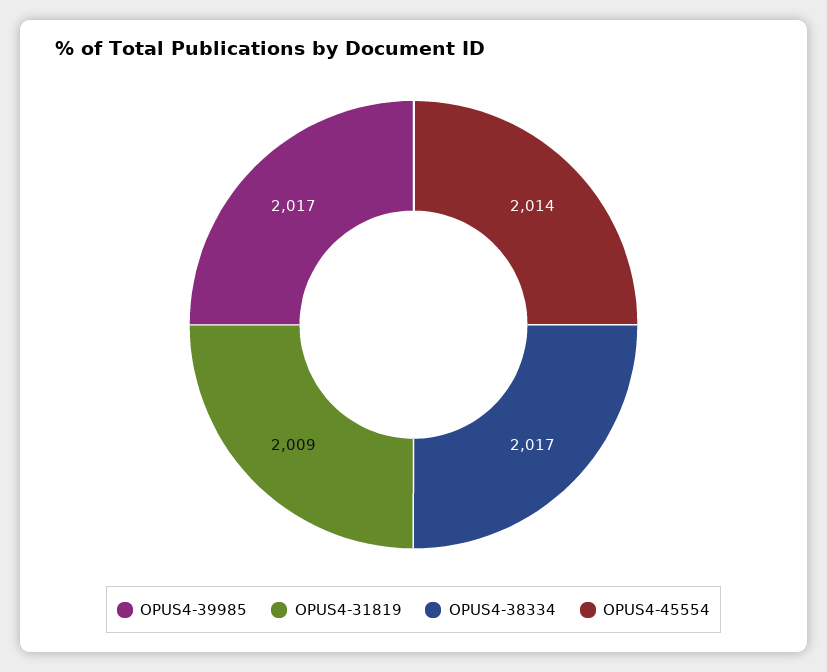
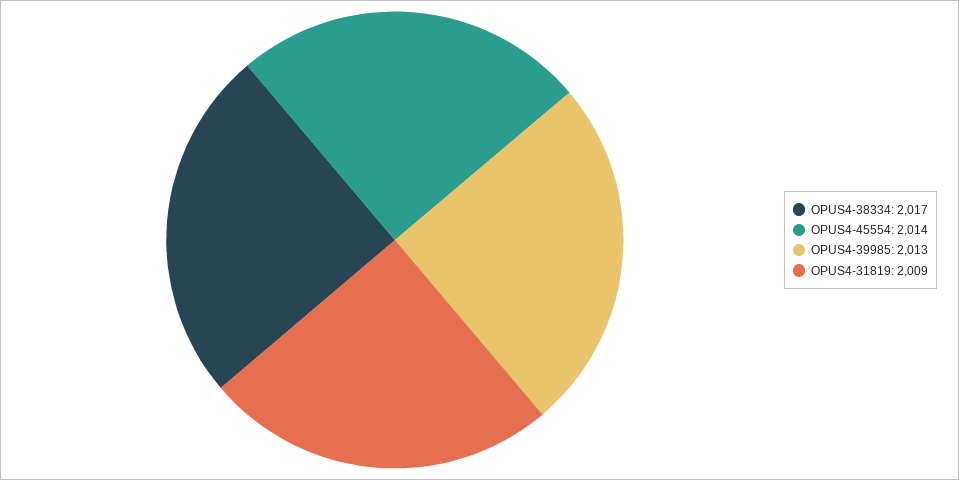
OPUS4-39985: 2017 -> 2013

